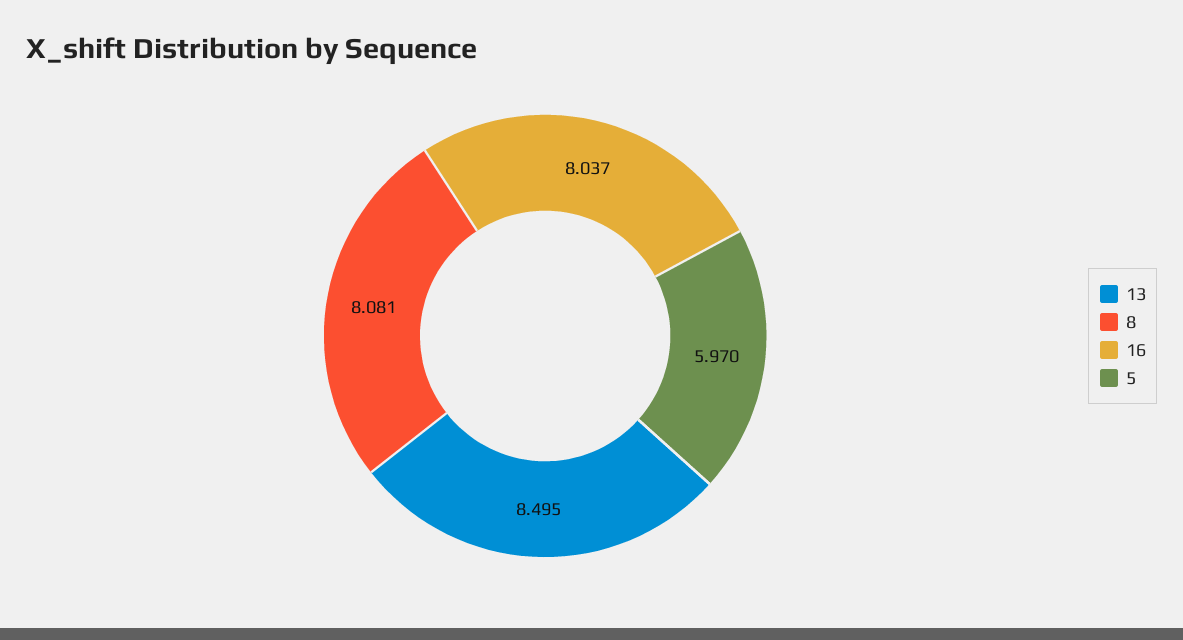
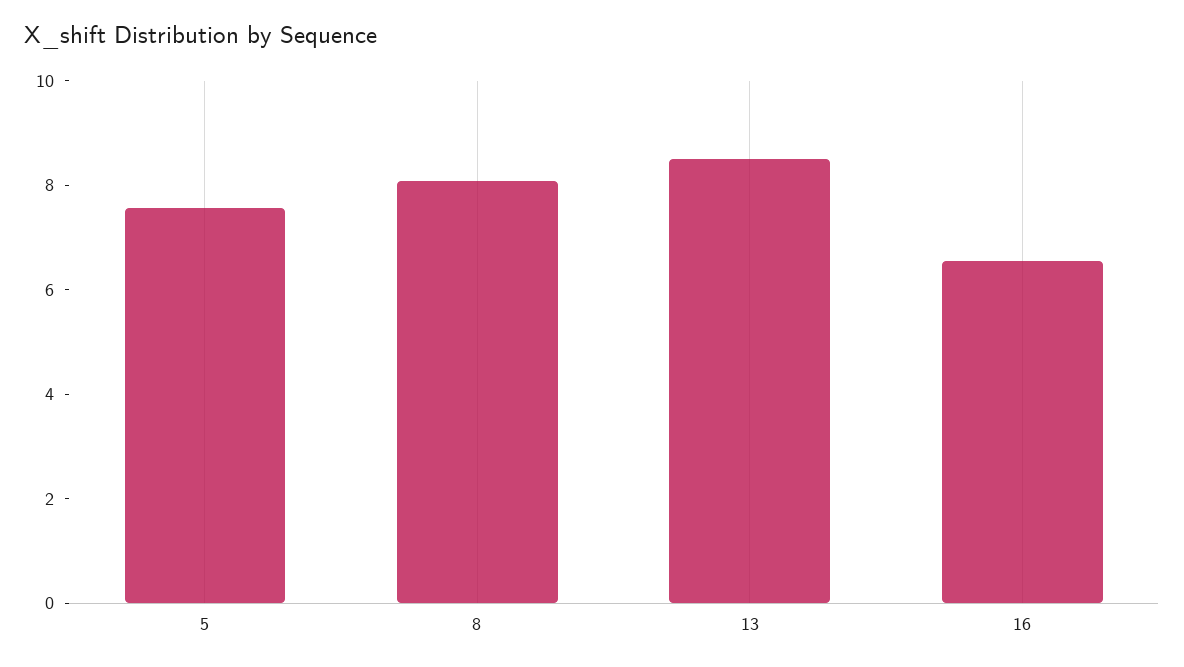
16: 8.037 -> 6.5
5: 5.97 -> 7.5

